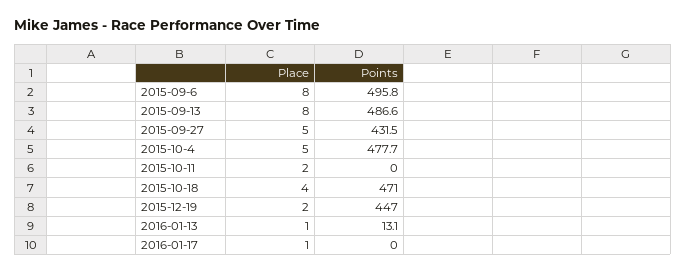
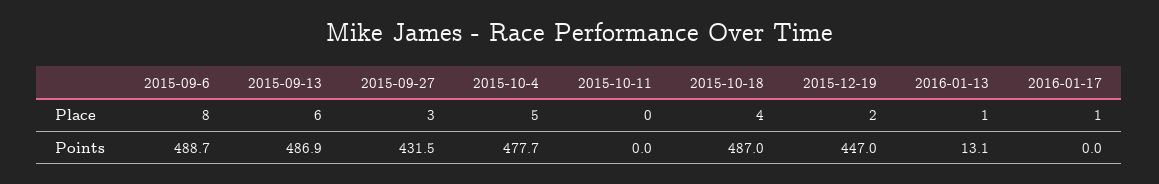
Points, 2015-09-6: 495.8 -> 488.7
Place, 2015-09-13: 8 -> 6
Points, 2015-09-13: 486.6 -> 486.9
Place, 2015-09-27: 5 -> 3
Place, 2015-10-11: 2 -> 0
Points, 2015-10-18: 471 -> 487

